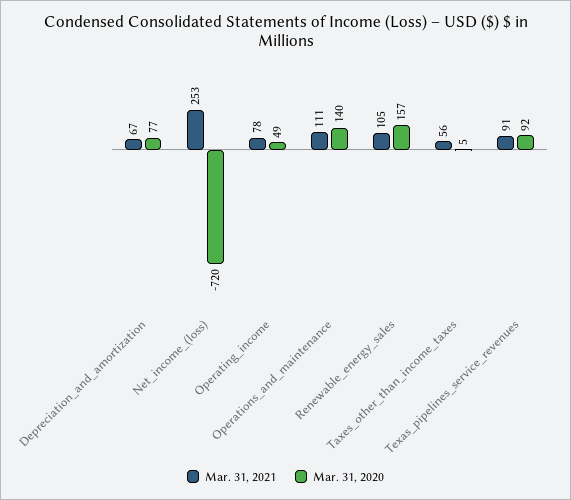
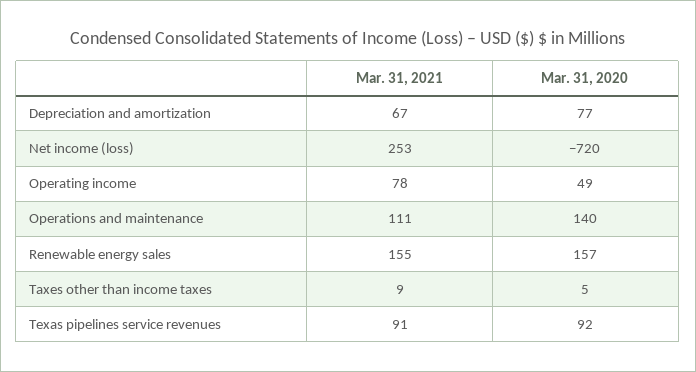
Mar. 31, 2021, Renewable_energy_sales: 105 -> 155
Mar. 31, 2021, Taxes_other_than_income_taxes: 56 -> 9

